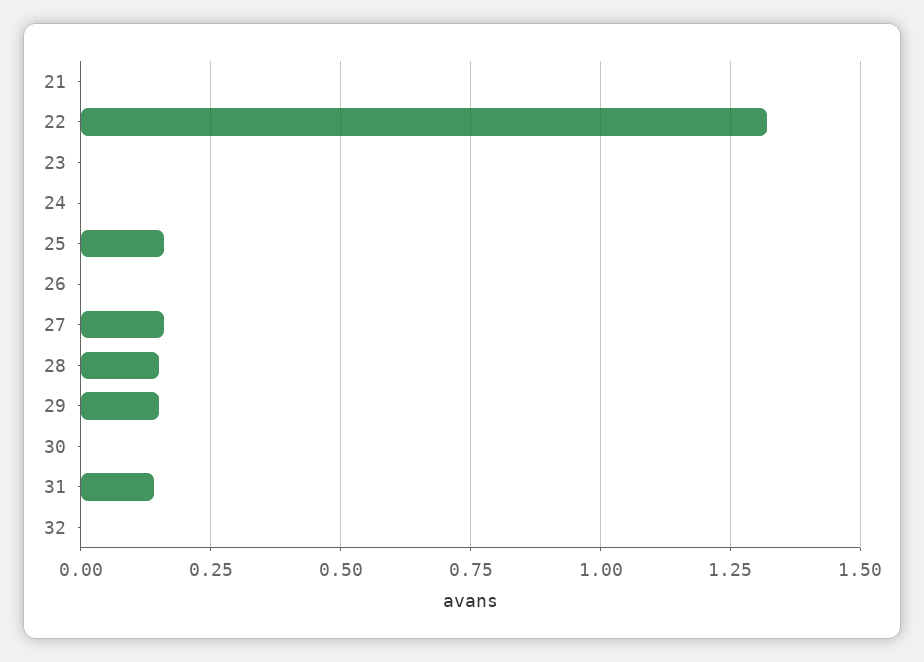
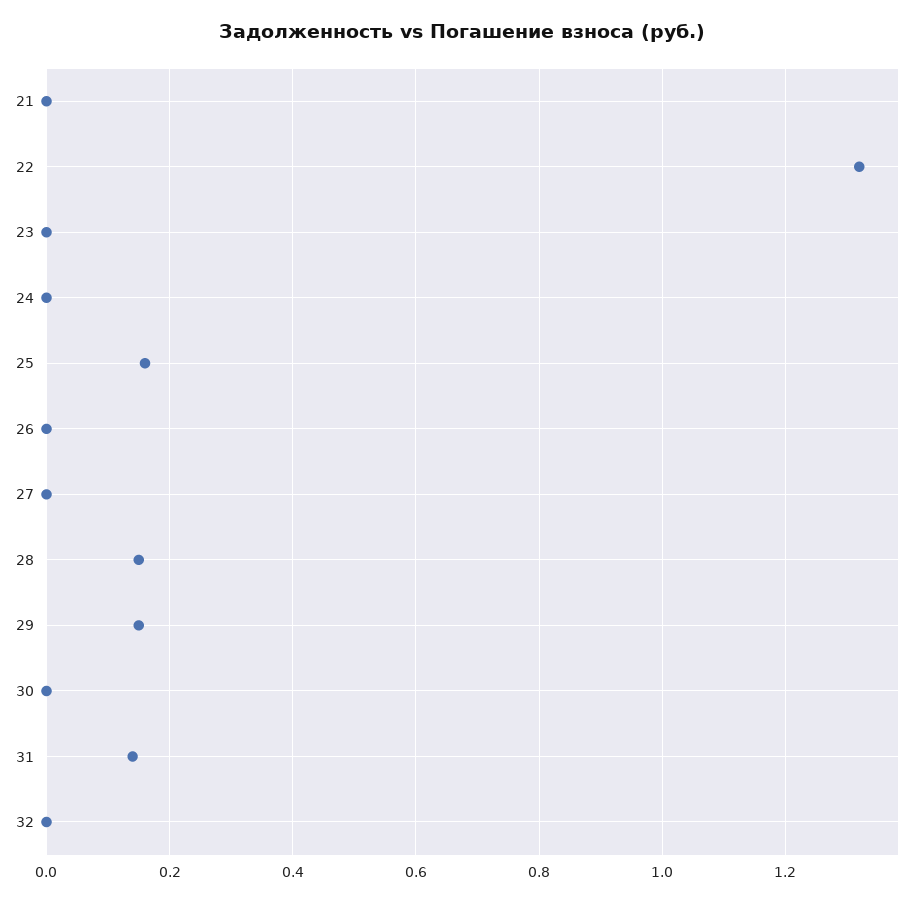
27: 0.15 -> 0

